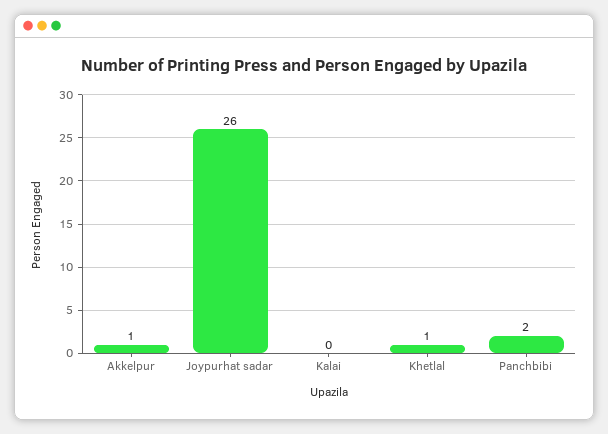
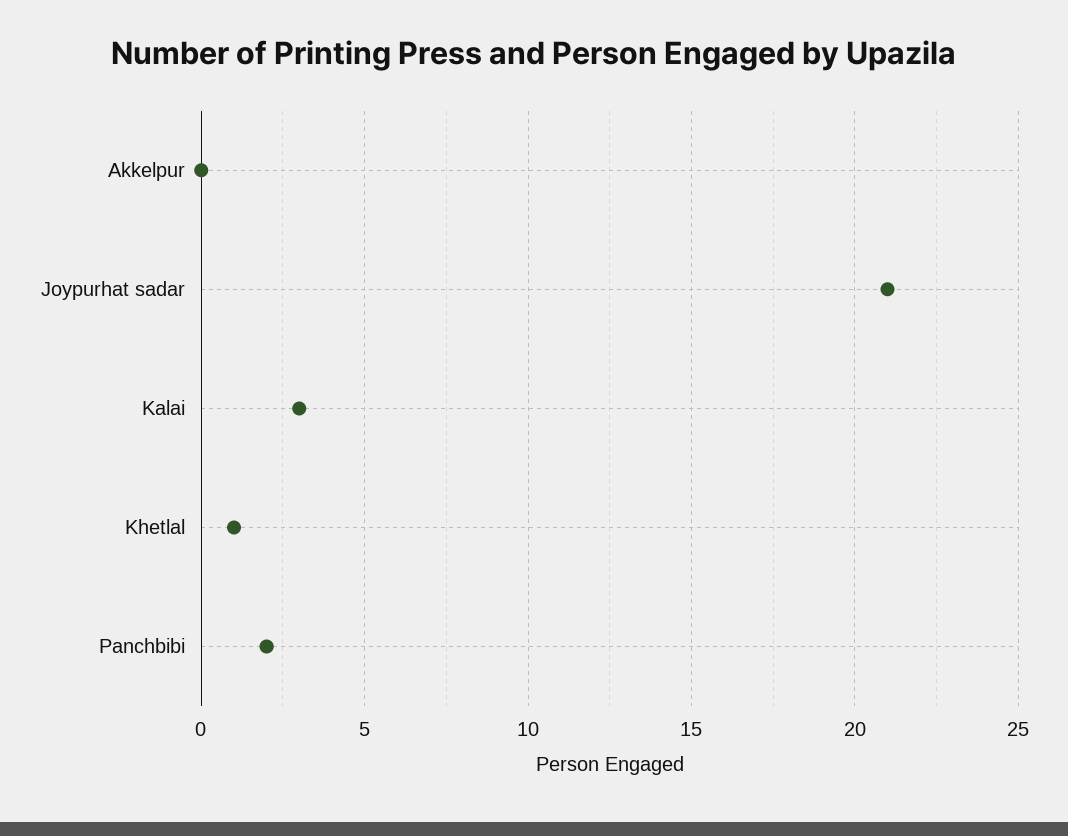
Akkelpur: 1 -> 0
Joypurhat sadar: 26 -> 21
Kalai: 0 -> 3

